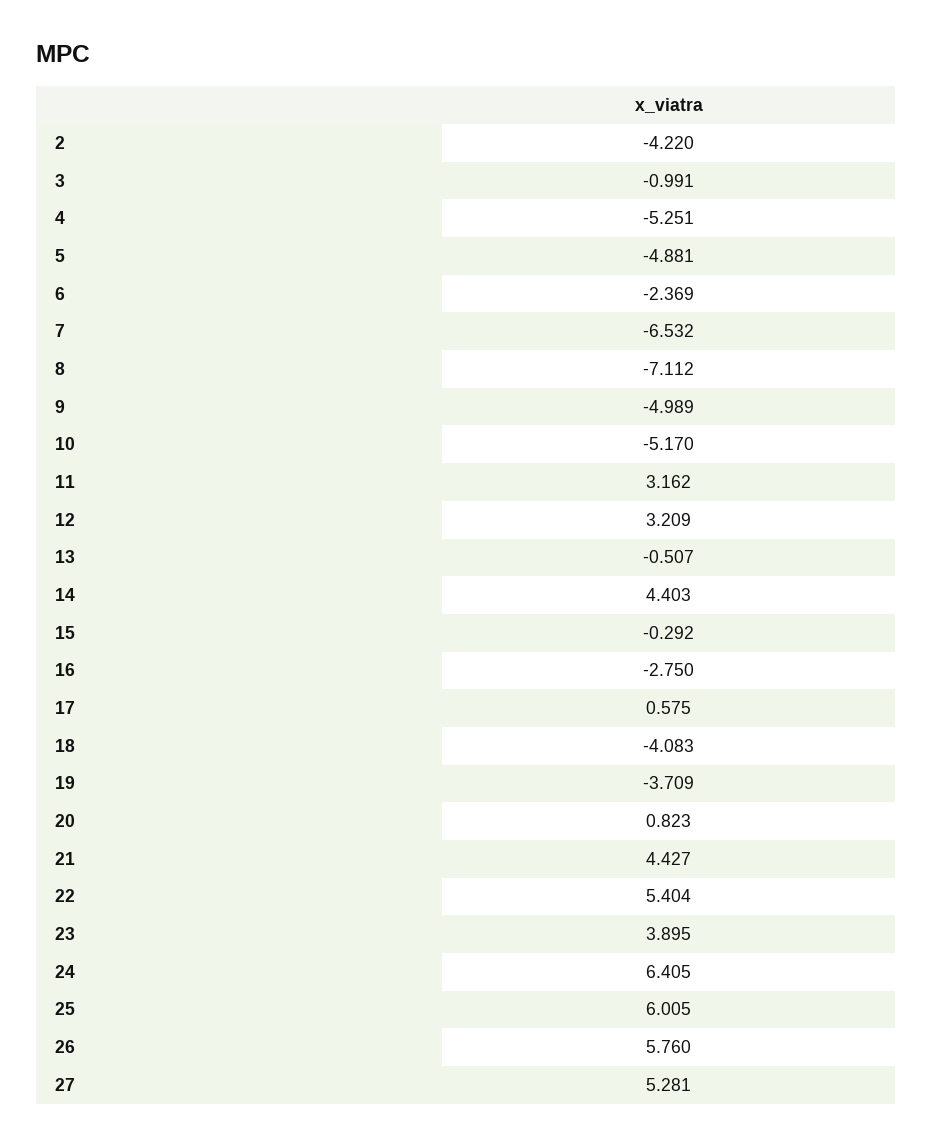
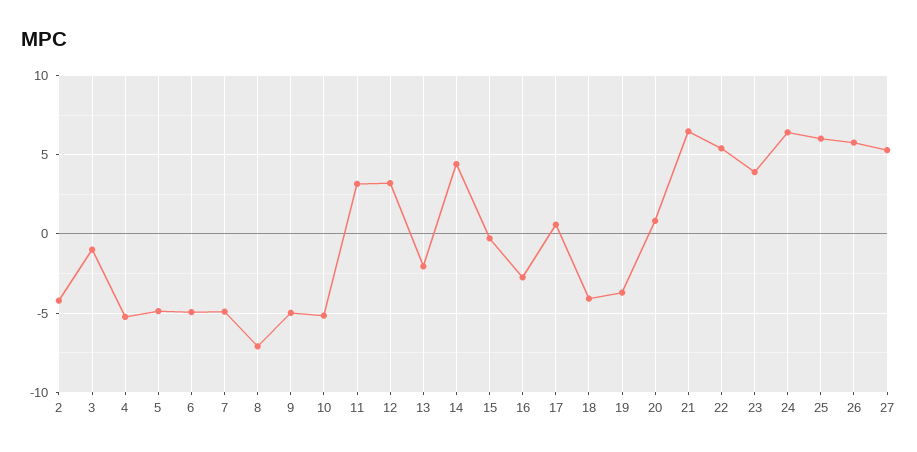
6: -2.369 -> -5
7: -6.532 -> -5
13: -0.507 -> -2
21: 4.427 -> 6.5

